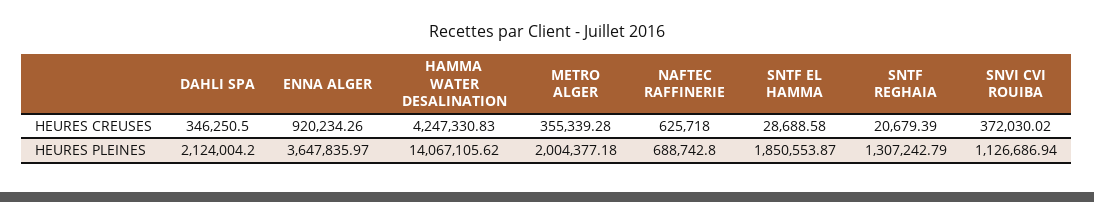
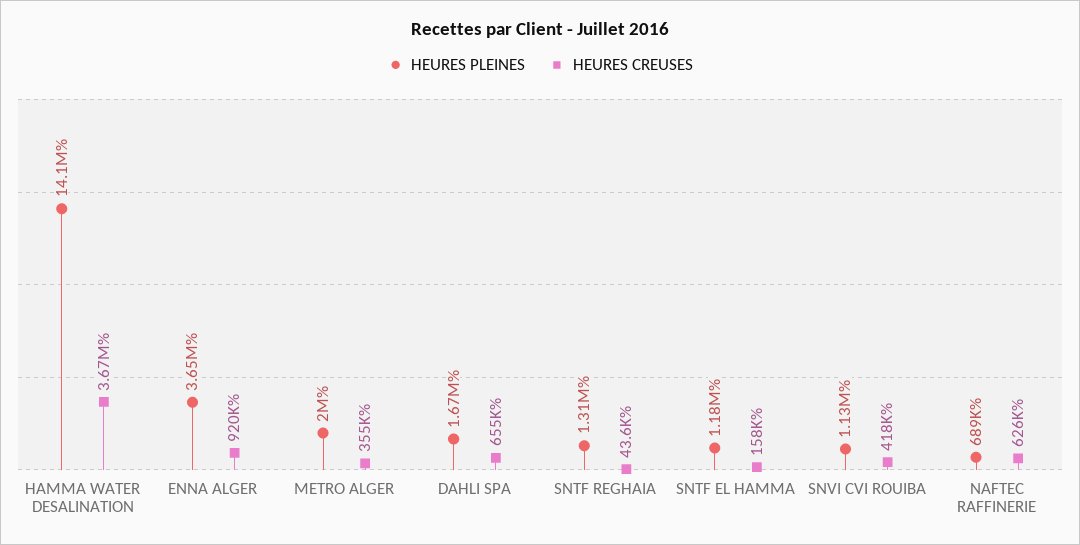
HEURES CREUSES, DAHLI SPA: 346250.5 -> 655000
HEURES CREUSES, HAMMA WATER DESALINATION: 4247330.83 -> 3670000
HEURES CREUSES, SNTF EL HAMMA: 28688.58 -> 158000
HEURES CREUSES, SNTF REGHAIA: 20679.39 -> 43600
HEURES CREUSES, SNVI CVI ROUIBA: 372030.02 -> 418000
HEURES PLEINES, DAHLI SPA: 2124004.2 -> 1670000
HEURES PLEINES, SNTF EL HAMMA: 1850553.87 -> 1180000

